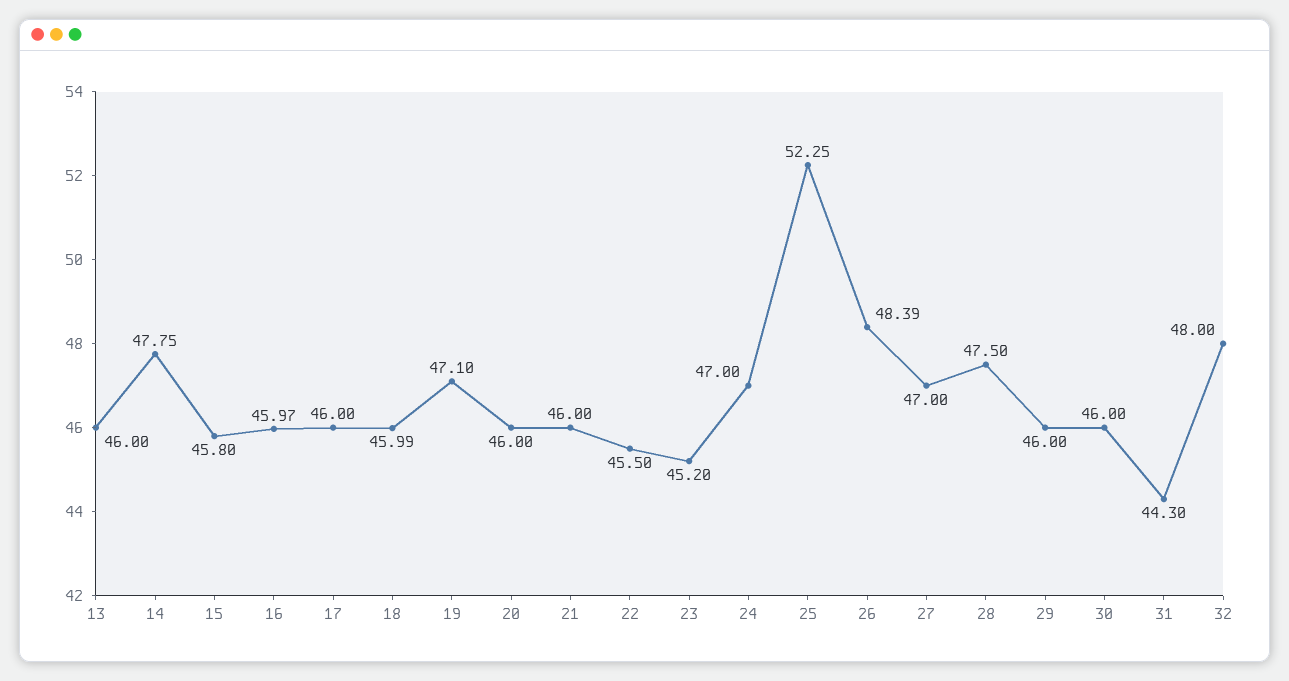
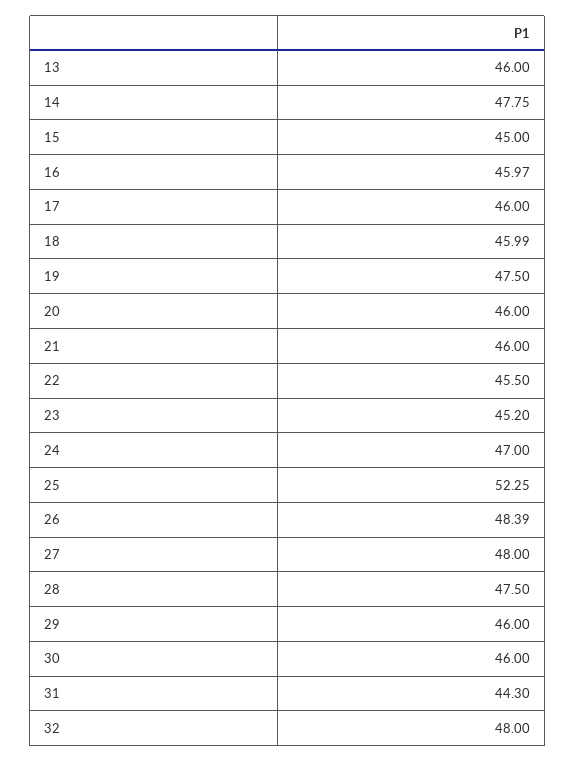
15: 45.8 -> 45
19: 47.1 -> 47.5
27: 47 -> 48

